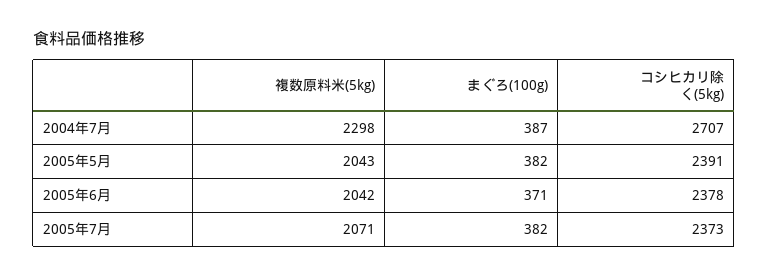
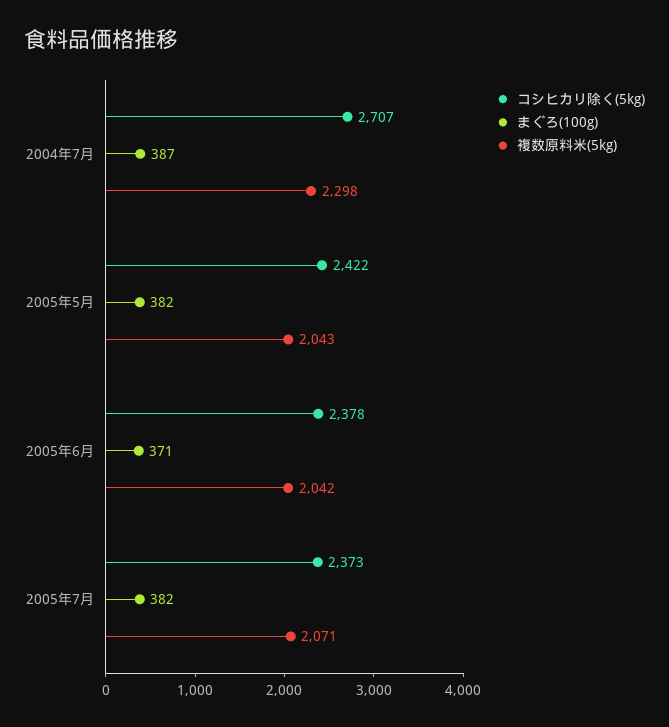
コシヒカリ除く(5kg), 2005年5月: 2391 -> 2422

